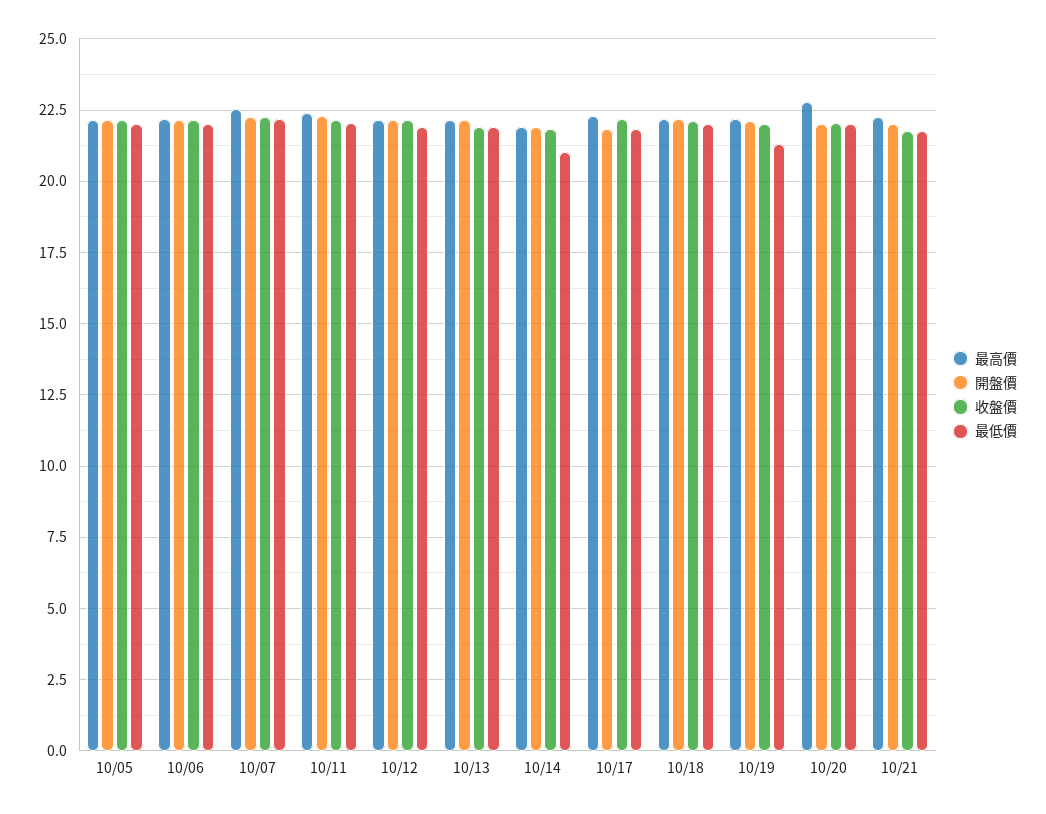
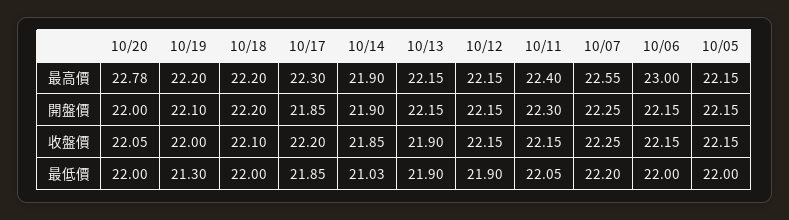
最高價, 10/06: 22.25 -> 23
最高價, 10/21: 22.25 -> none
開盤價, 10/21: 22 -> none
收盤價, 10/21: 21.75 -> none
最低價, 10/21: 21.75 -> none

